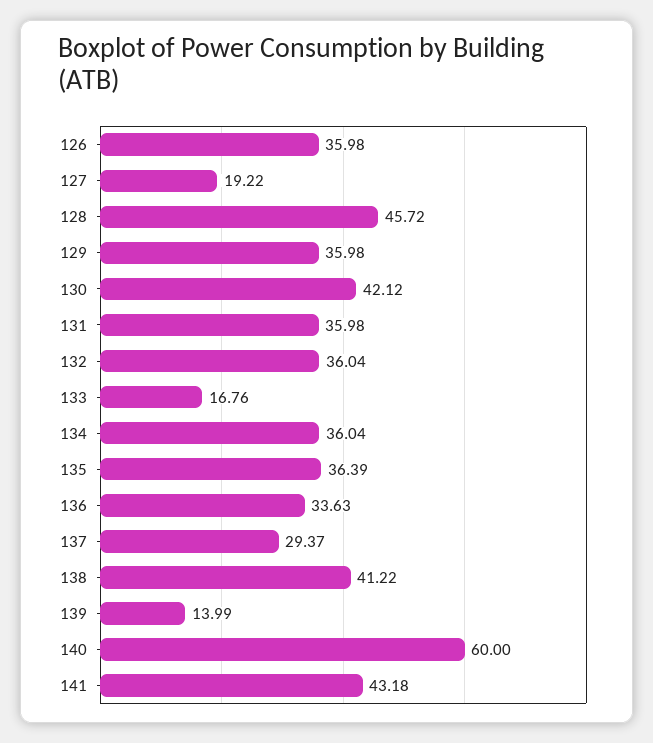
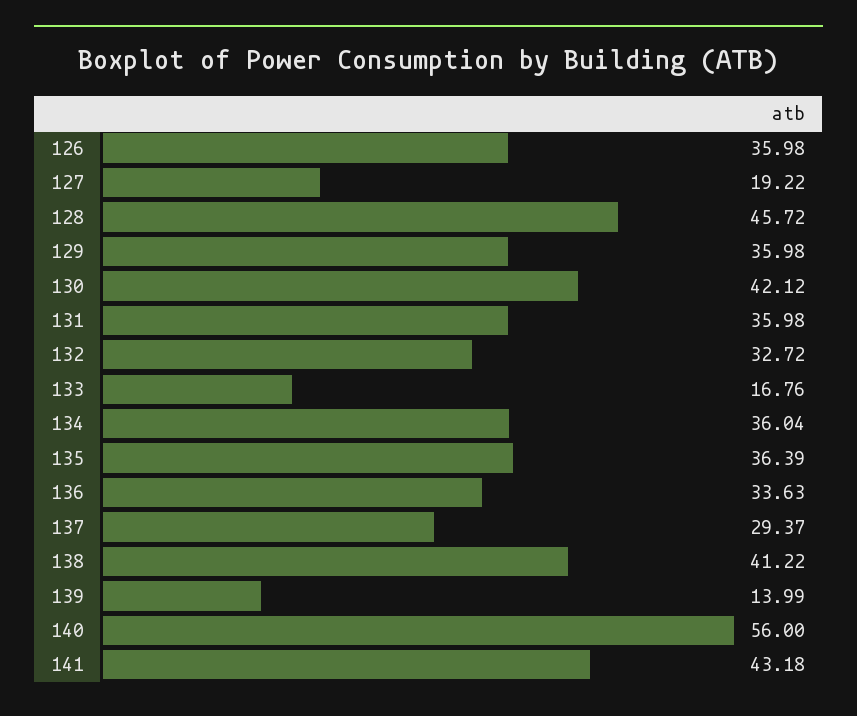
132: 36.04 -> 32.72
140: 60 -> 56

